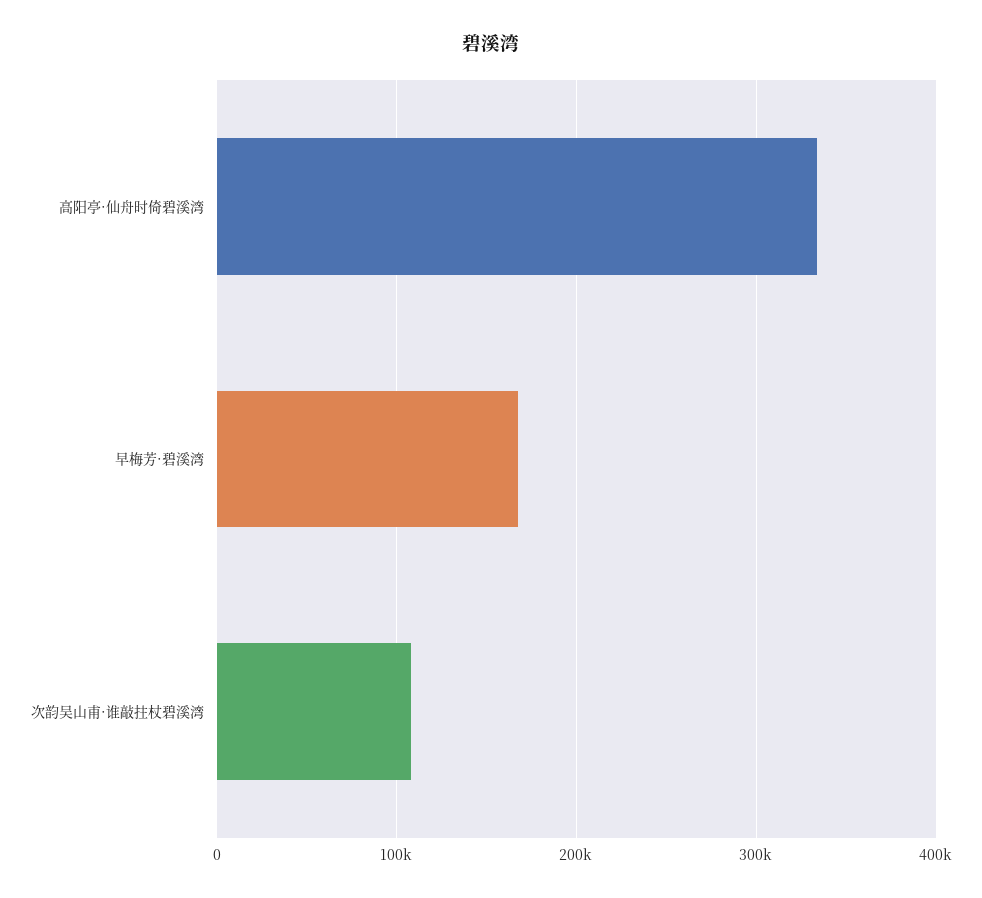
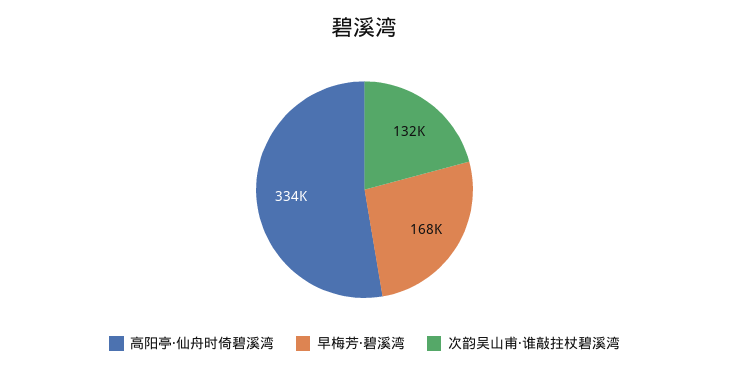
次韵吴山甫·谁敲拄杖碧溪湾: 110000 -> 132000

